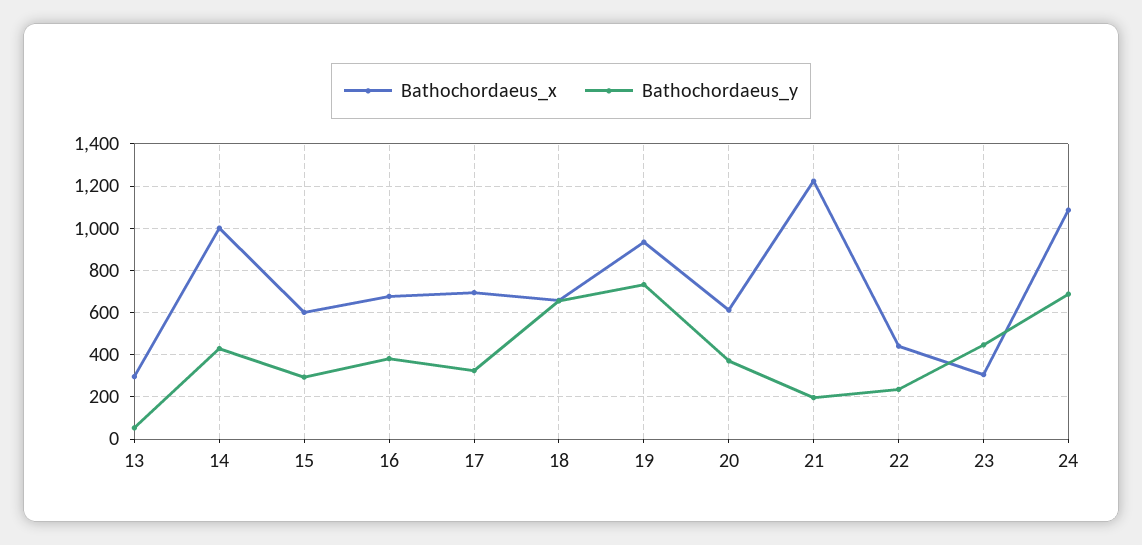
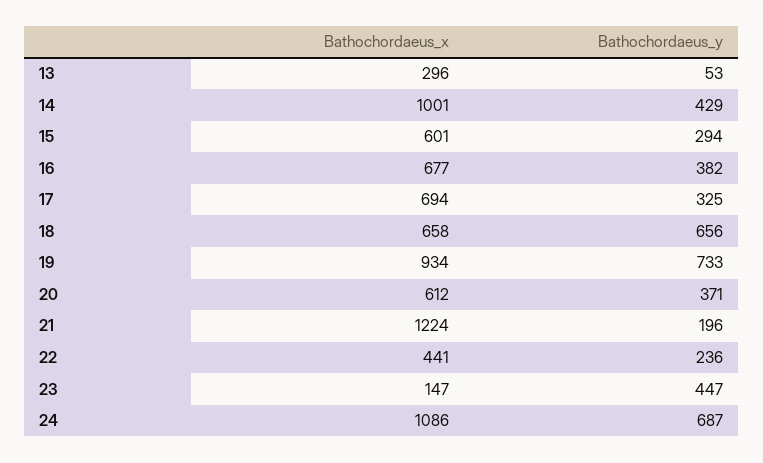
Bathochordaeus_x, 23: 300 -> 147

